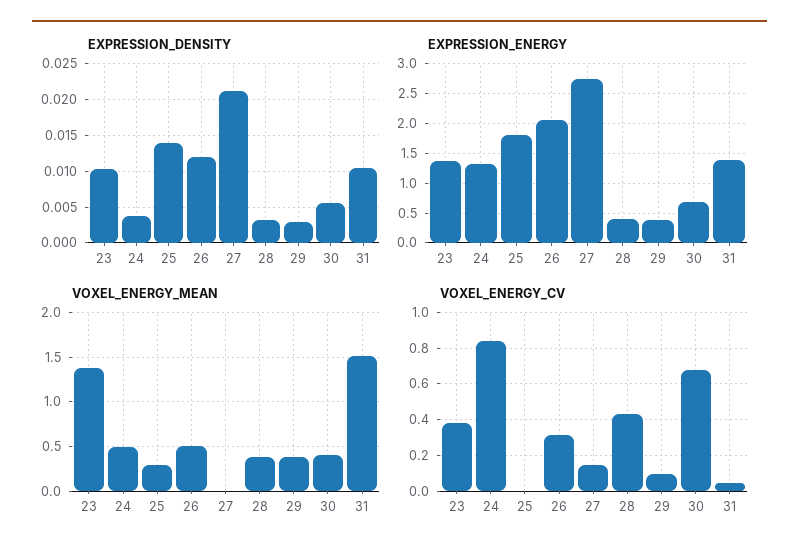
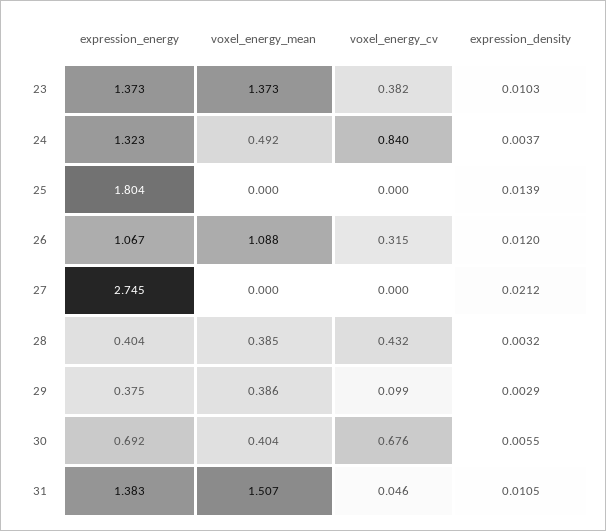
EXPRESSION_ENERGY, 26: 2 -> 1.067
VOXEL_ENERGY_MEAN, 25: 0.3 -> 0
VOXEL_ENERGY_MEAN, 26: 0.5 -> 1.088
VOXEL_ENERGY_CV, 27: 0.15 -> 0

